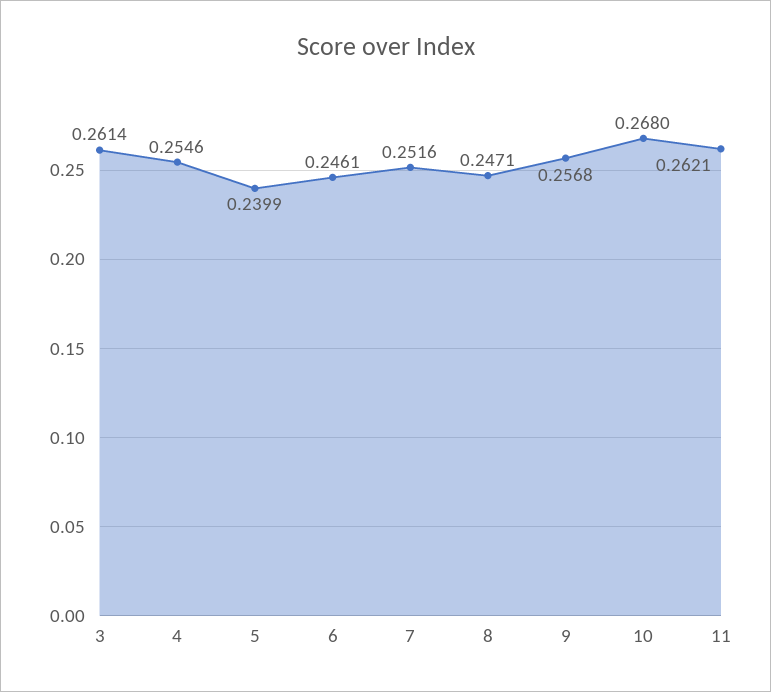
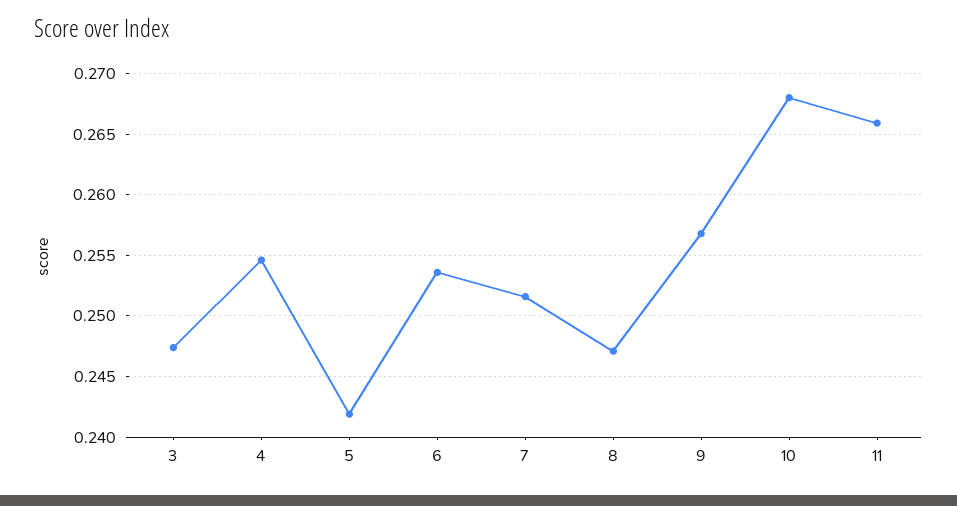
3: 0.2614 -> 0.2475
5: 0.2399 -> 0.242
6: 0.2461 -> 0.2535
11: 0.2621 -> 0.266

